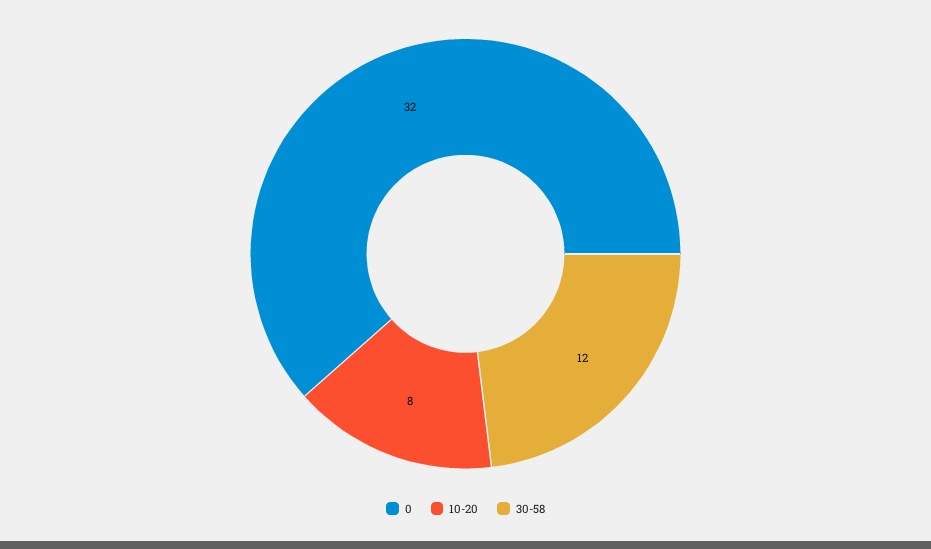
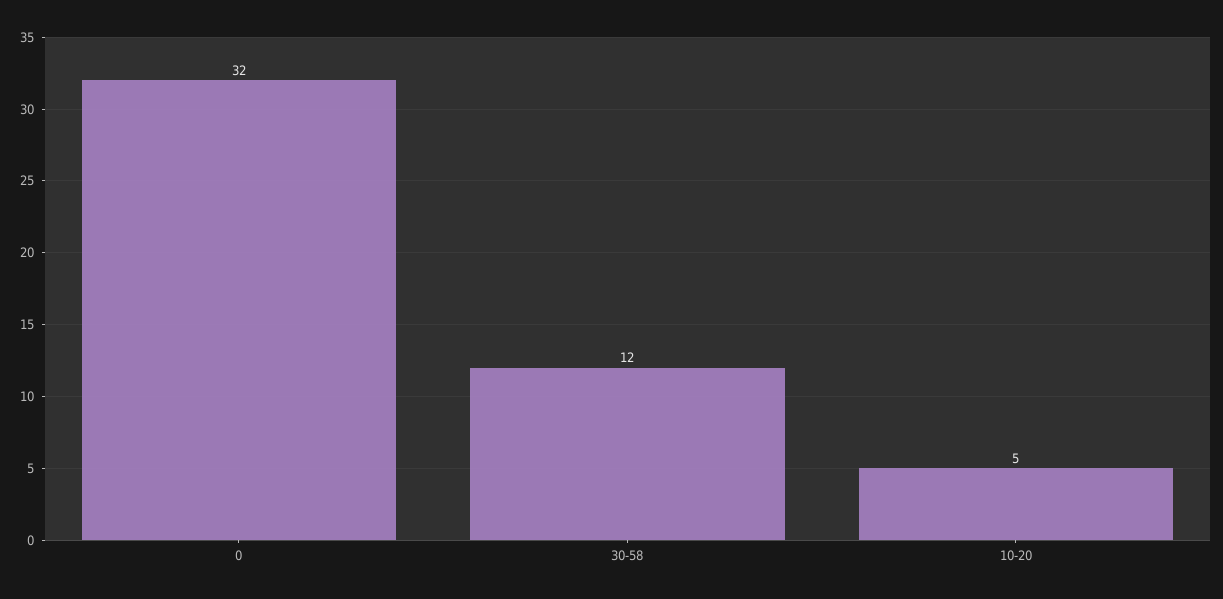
10-20: 8 -> 5

